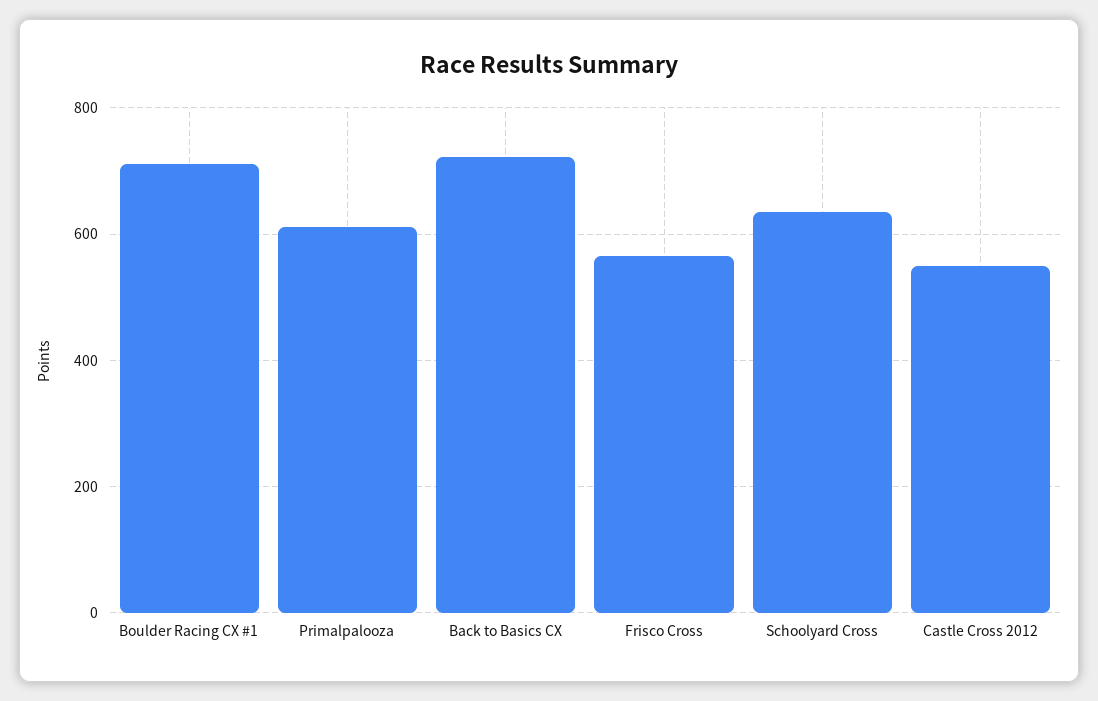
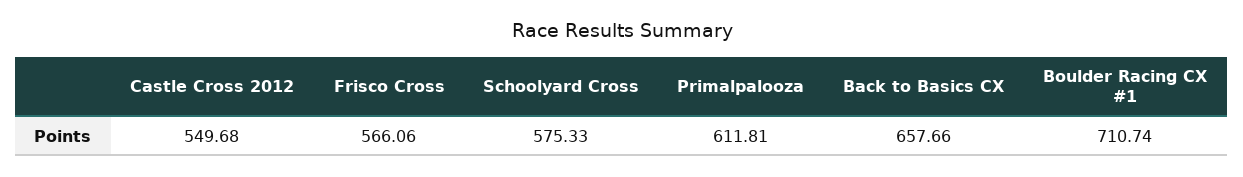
Back to Basics CX: 720 -> 657.66
Schoolyard Cross: 640 -> 575.33

